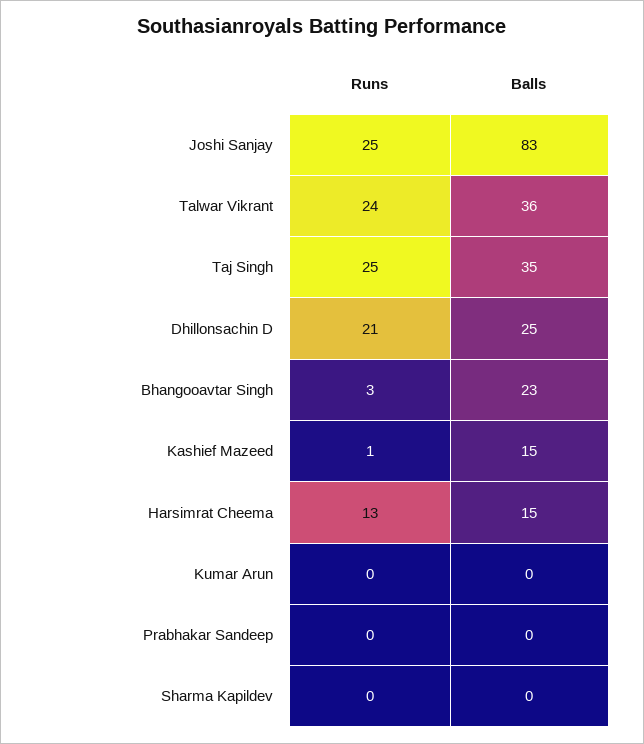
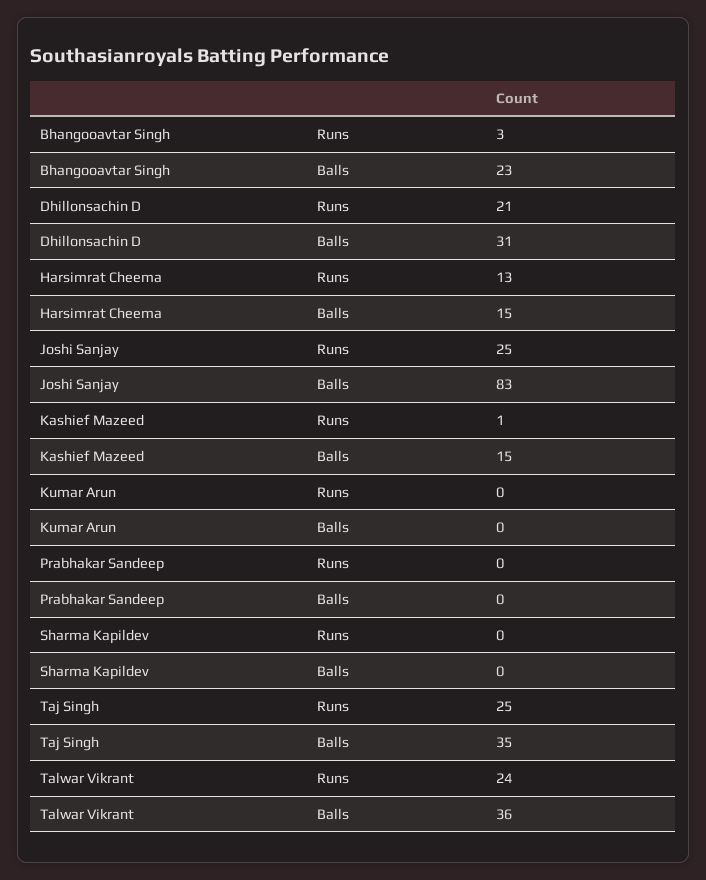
Balls, Dhillonsachin D: 25 -> 31

